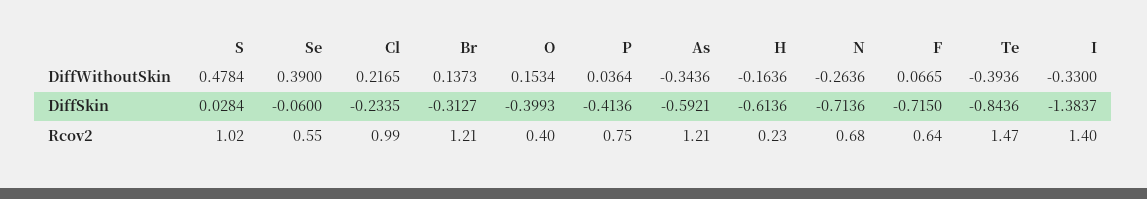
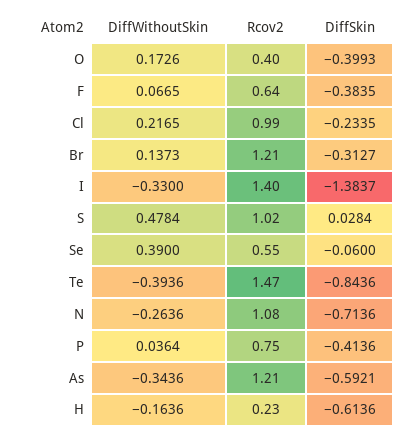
O, DiffWithoutSkin: 0.1534 -> 0.1726
F, DiffSkin: -0.715 -> -0.3835
N, Rcov2: 0.68 -> 1.08

